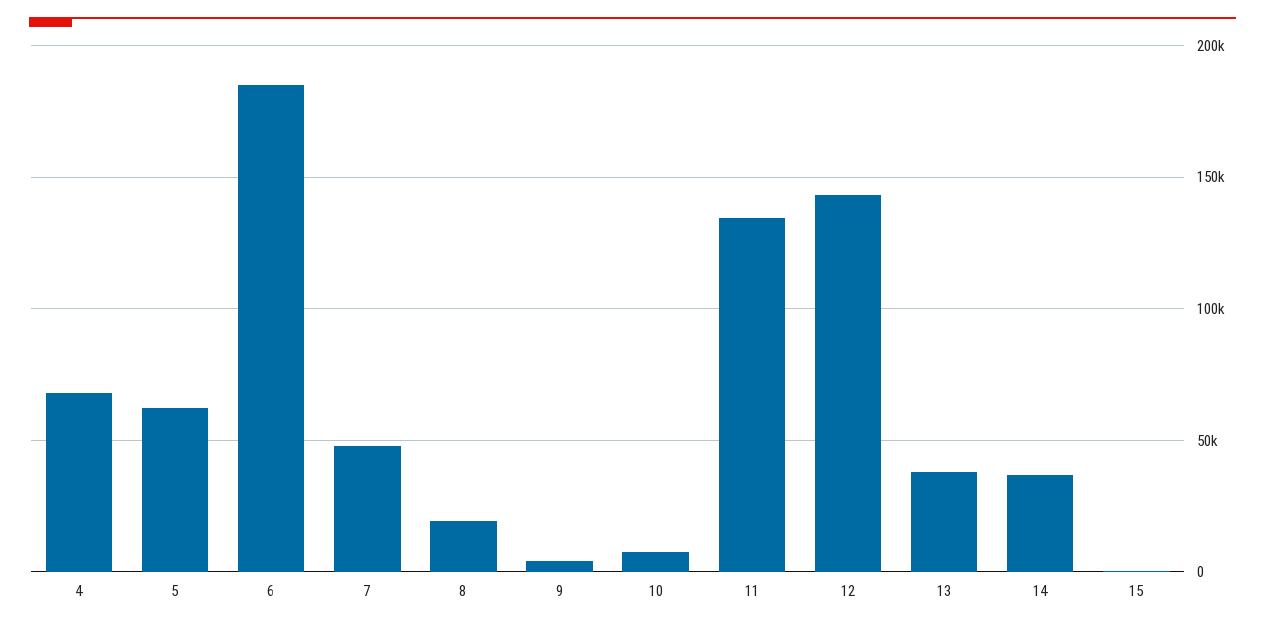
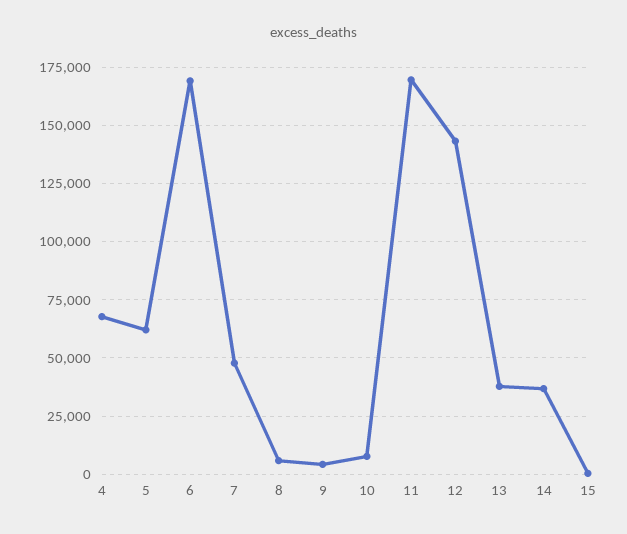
6: 185000 -> 170000
8: 20000 -> 5000
11: 135000 -> 170000

